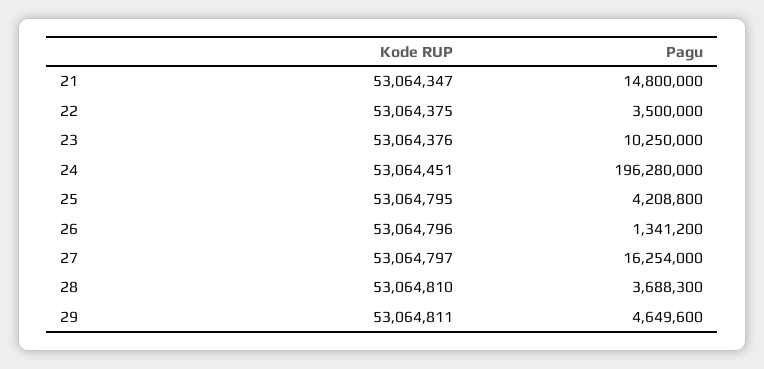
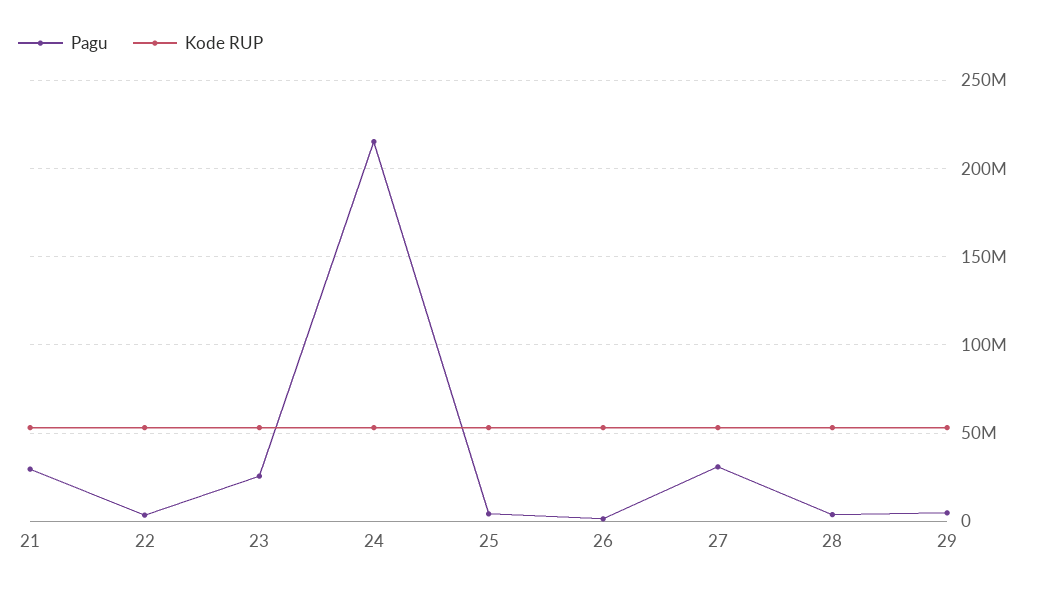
Pagu, 21: 14800000 -> 30000000
Pagu, 23: 10250000 -> 25000000
Pagu, 24: 196280000 -> 215000000
Pagu, 27: 16254000 -> 30000000

